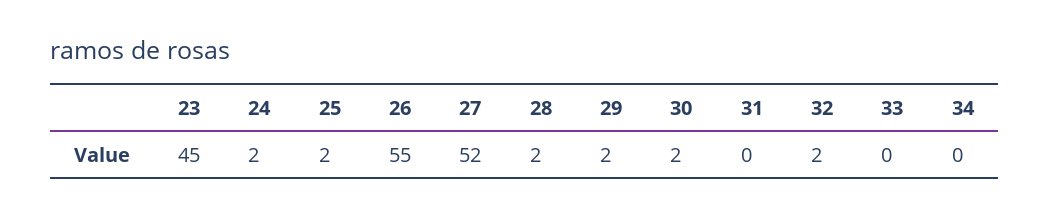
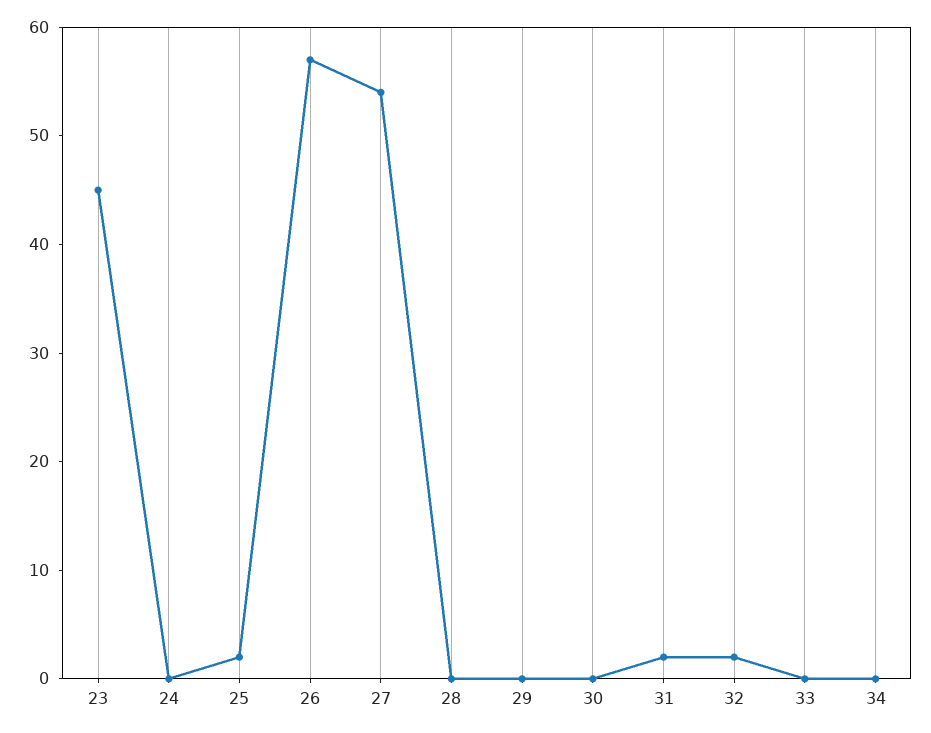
24: 2 -> 0
26: 55 -> 57
27: 52 -> 54
28: 2 -> 0
29: 2 -> 0
30: 2 -> 0
31: 0 -> 2

